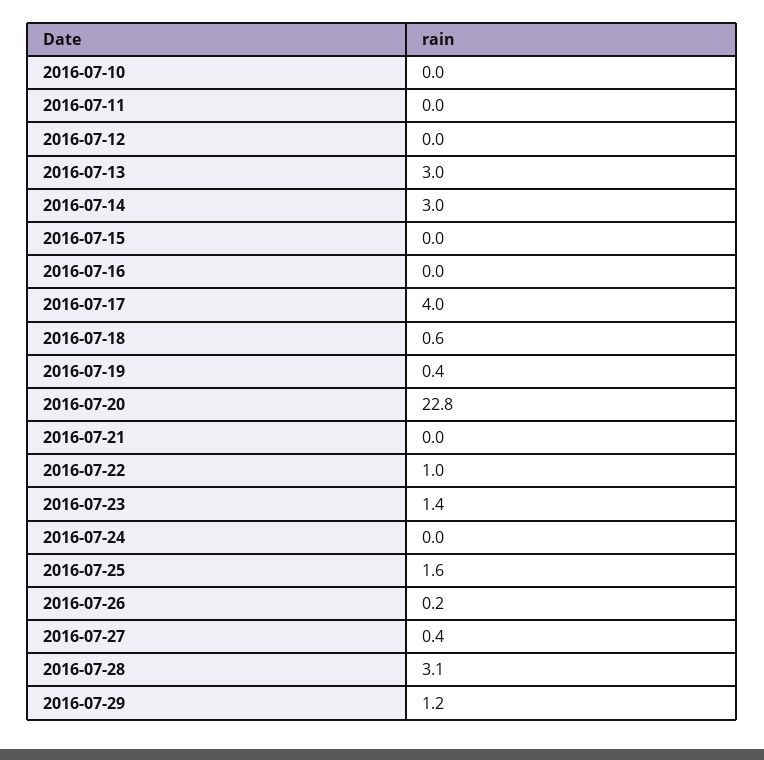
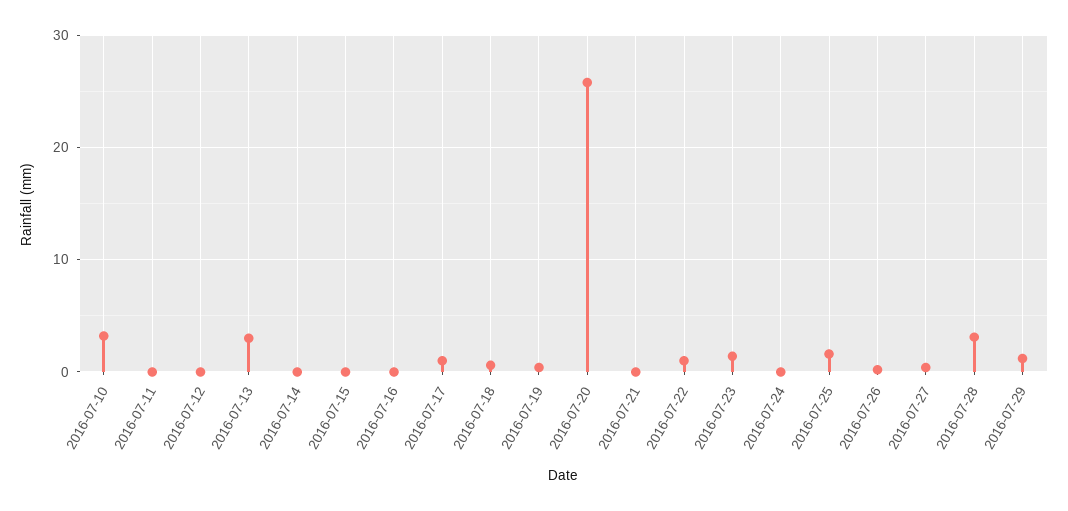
2016-07-10: 0 -> 3
2016-07-14: 3 -> 0
2016-07-17: 4 -> 1
2016-07-20: 22.8 -> 26

